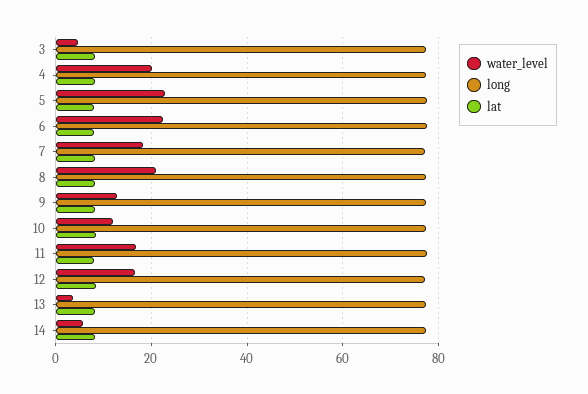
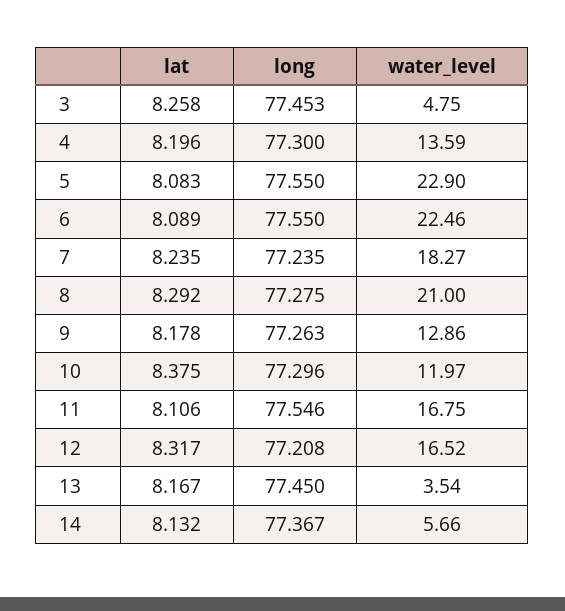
water_level, 4: 20 -> 13.59

